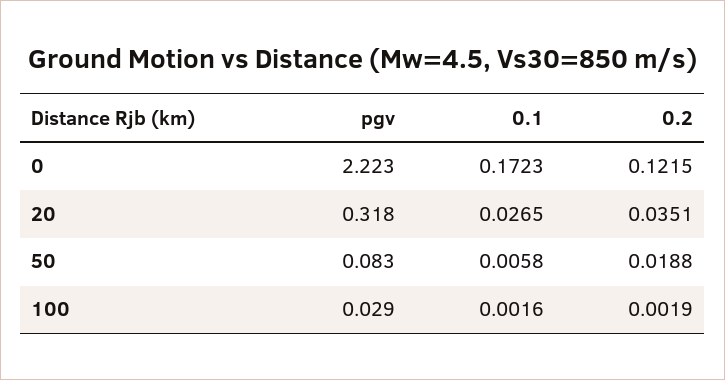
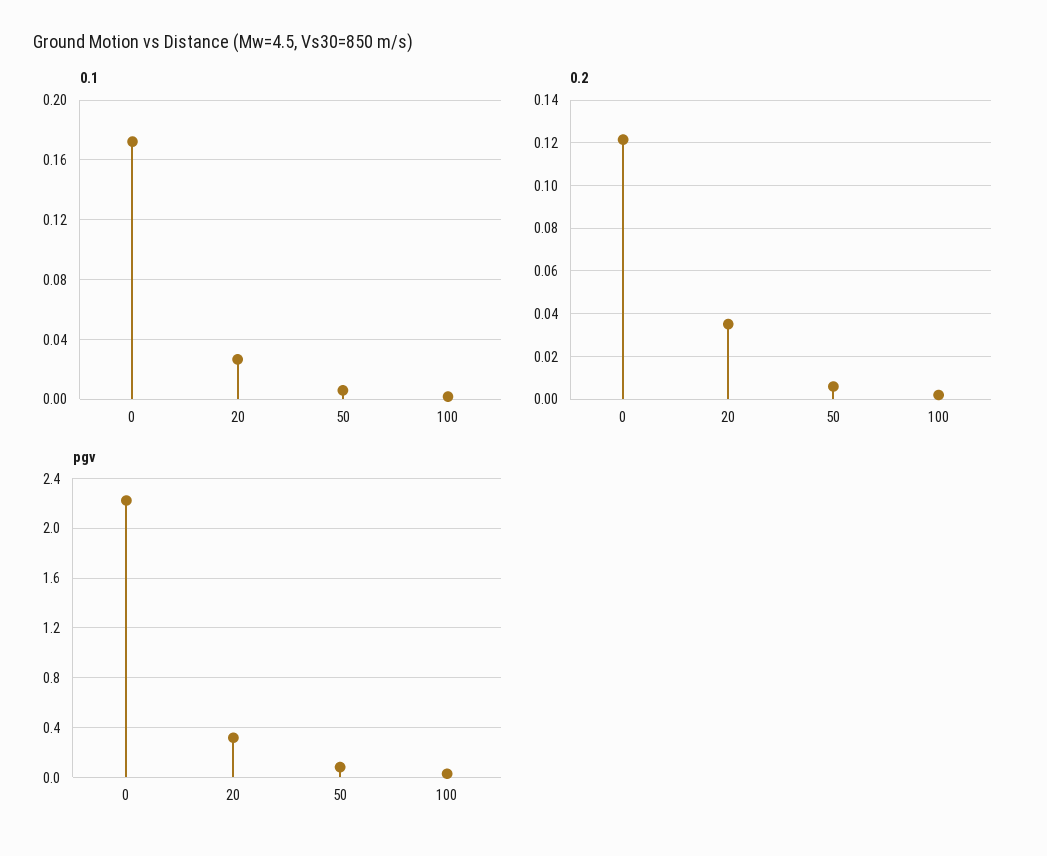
0.2, 50: 0.0188 -> 0.005

